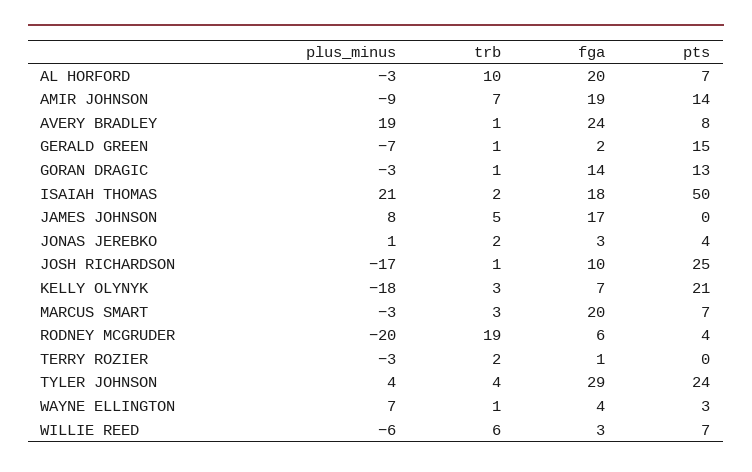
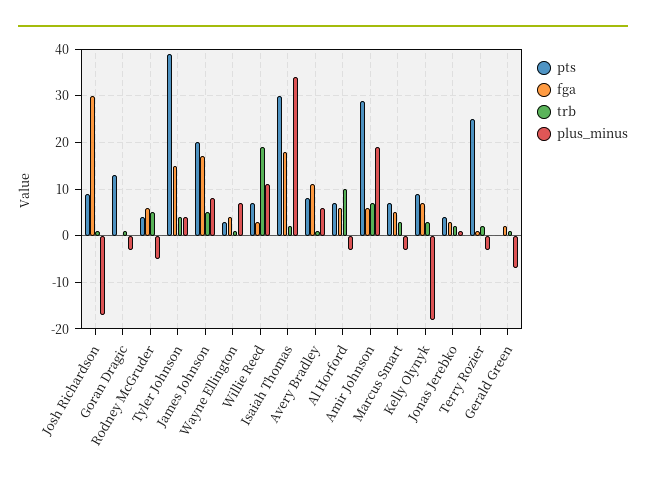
fga, AL HORFORD: 20 -> 5
plus_minus, AMIR JOHNSON: -9 -> 20
fga, AMIR JOHNSON: 19 -> 5
pts, AMIR JOHNSON: 14 -> 30
plus_minus, AVERY BRADLEY: 19 -> 5
fga, AVERY BRADLEY: 24 -> 10
pts, GERALD GREEN: 15 -> 0
fga, GORAN DRAGIC: 14 -> 0
plus_minus, ISAIAH THOMAS: 21 -> 35
pts, ISAIAH THOMAS: 50 -> 30
pts, JAMES JOHNSON: 0 -> 20
fga, JOSH RICHARDSON: 10 -> 30
pts, JOSH RICHARDSON: 25 -> 10
pts, KELLY OLYNYK: 21 -> 10
fga, MARCUS SMART: 20 -> 5
plus_minus, RODNEY MCGRUDER: -20 -> -5
trb, RODNEY MCGRUDER: 19 -> 5
pts, TERRY ROZIER: 0 -> 25
fga, TYLER JOHNSON: 29 -> 15
pts, TYLER JOHNSON: 24 -> 40
plus_minus, WILLIE REED: -6 -> 10
trb, WILLIE REED: 6 -> 20

